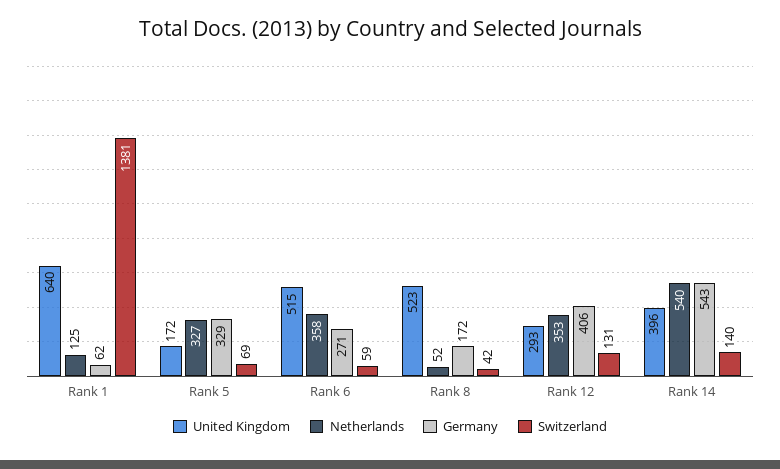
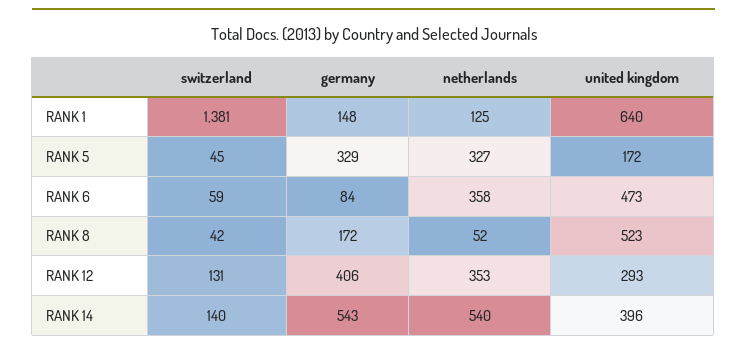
Germany, Rank 1: 62 -> 148
Switzerland, Rank 5: 69 -> 45
United Kingdom, Rank 6: 515 -> 473
Germany, Rank 6: 271 -> 84

